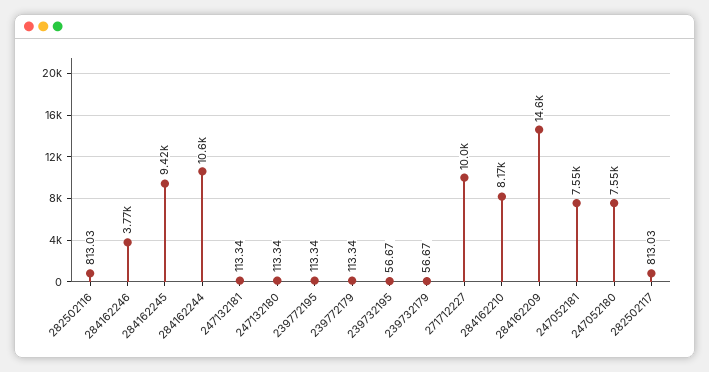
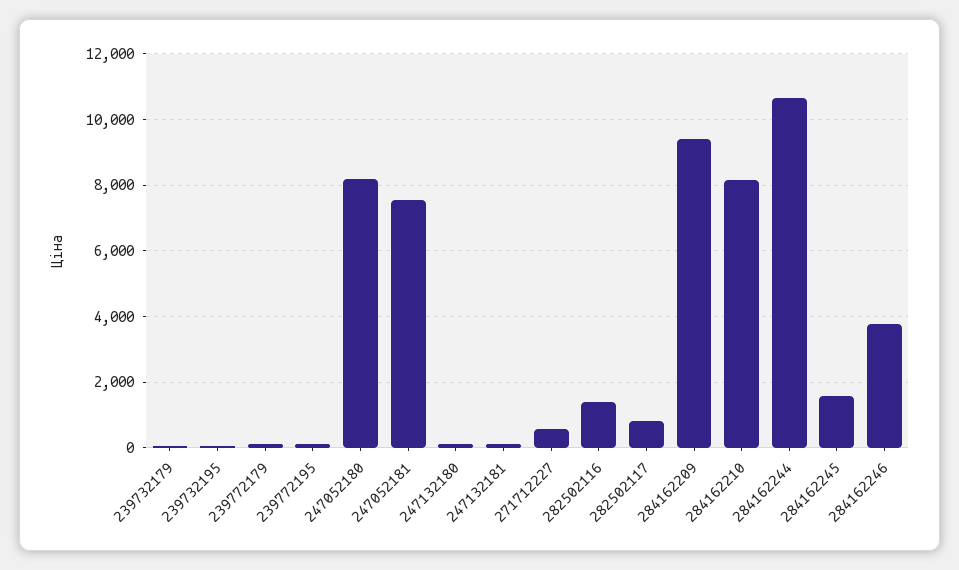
282502116: 813.03 -> 1400
284162245: 9420 -> 1600
271712227: 10000 -> 600
284162209: 14600 -> 9400
247052180: 7550 -> 8200

